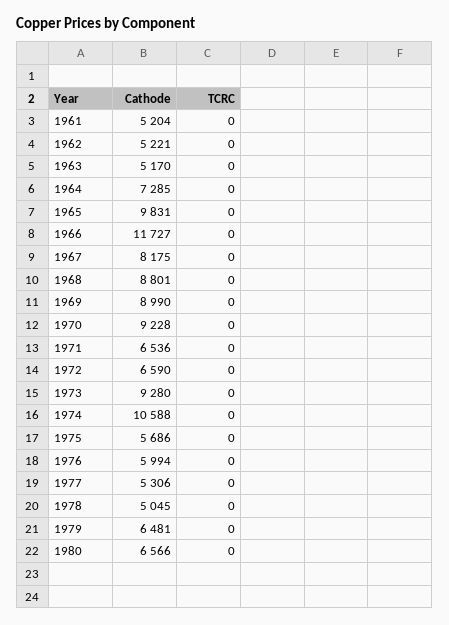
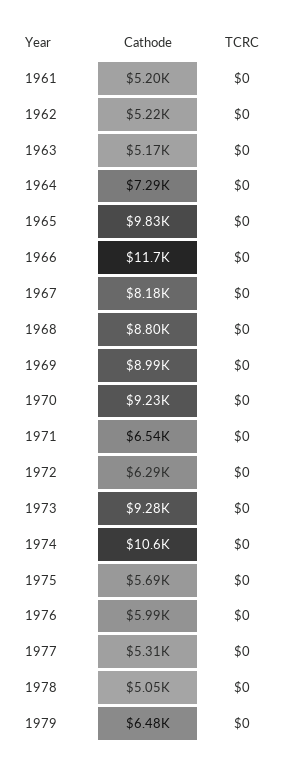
Cathode, 1972: 6590 -> 6290
Cathode, 1980: 6566 -> none
TCRC, 1980: 0 -> none

